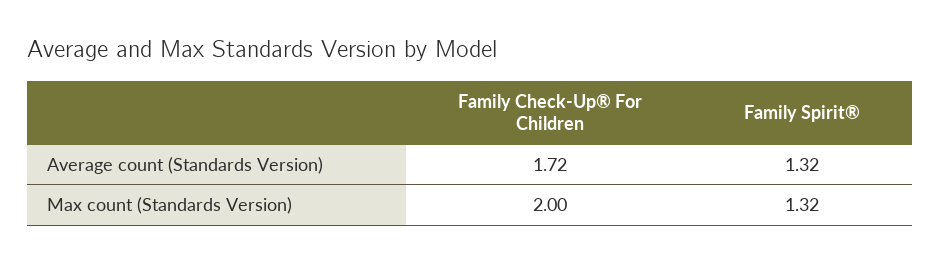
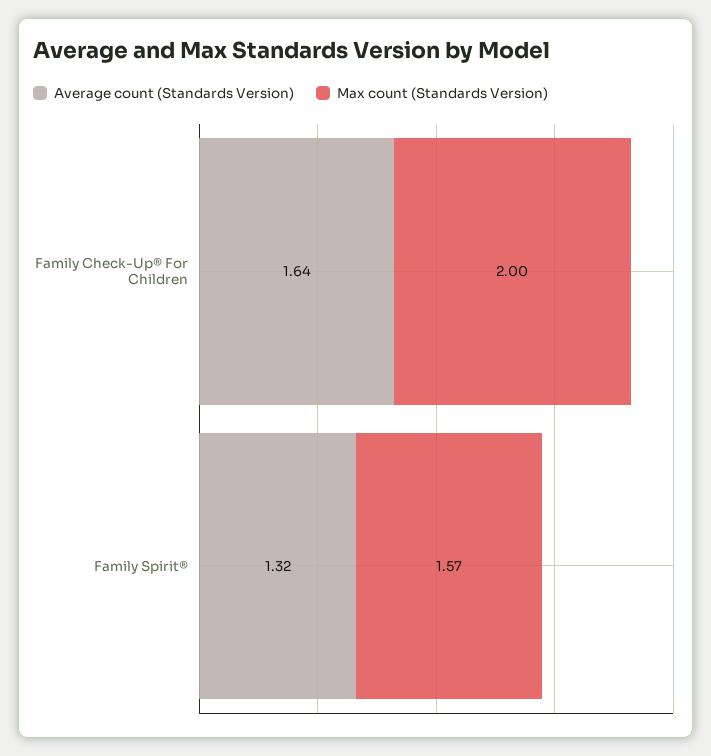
Average count (Standards Version), Family Check-Up® For Children: 1.72 -> 1.64
Max count (Standards Version), Family Spirit®: 1.32 -> 1.57

